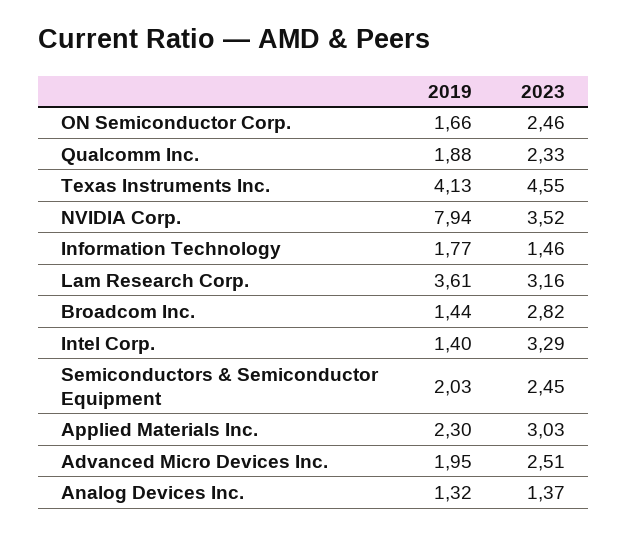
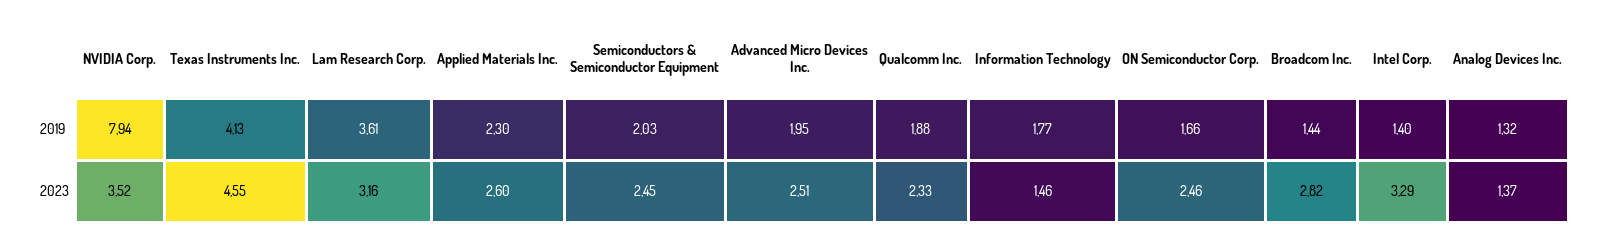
2023, Applied Materials Inc.: 3.03 -> 2.6

